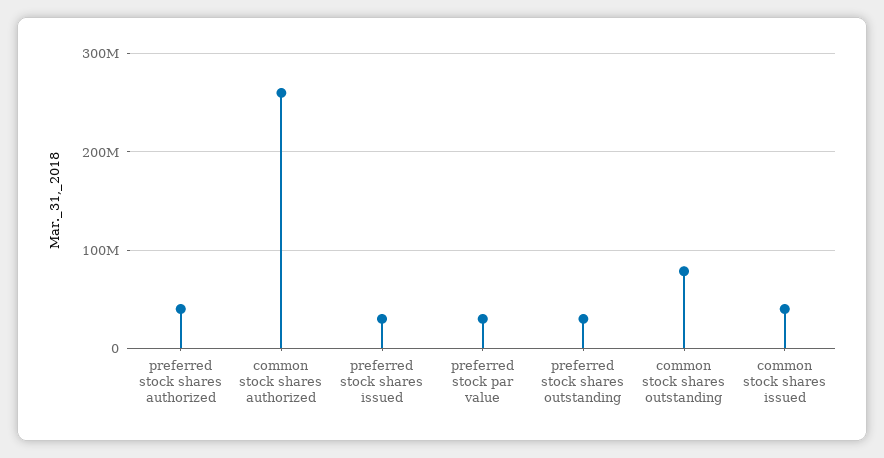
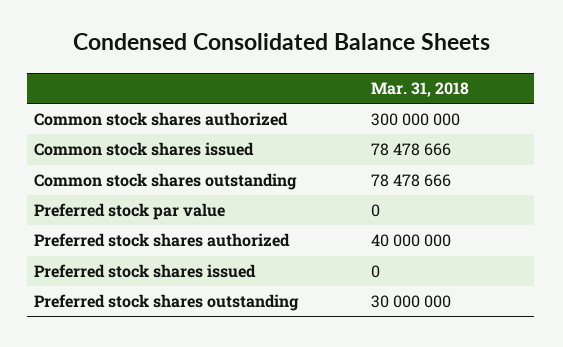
common stock shares authorized: 260000000 -> 300000000
preferred stock shares issued: 30000000 -> 0
preferred stock par value: 30000000 -> 0
common stock shares issued: 40000000 -> 78478666

